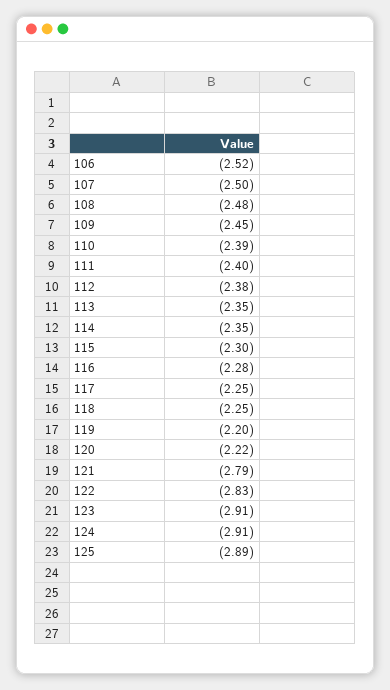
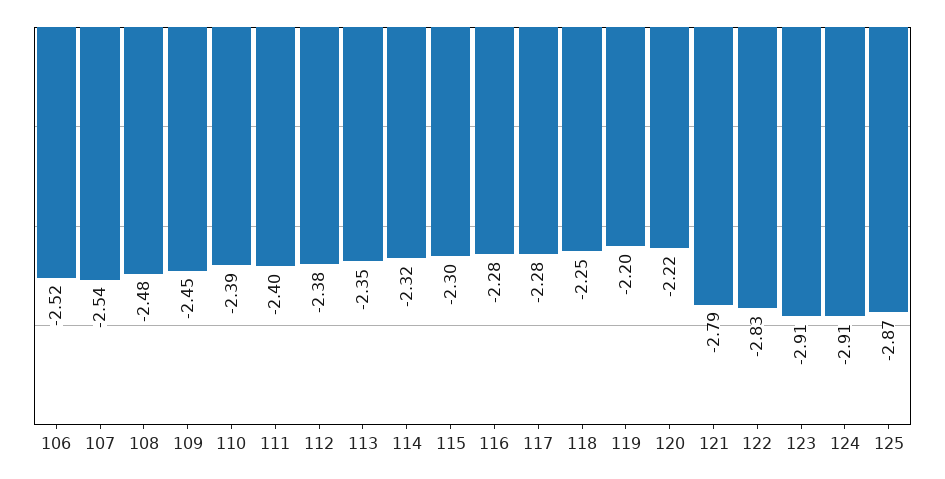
107: -2.5 -> -2.54
114: -2.35 -> -2.32
117: -2.25 -> -2.28
125: -2.89 -> -2.87

